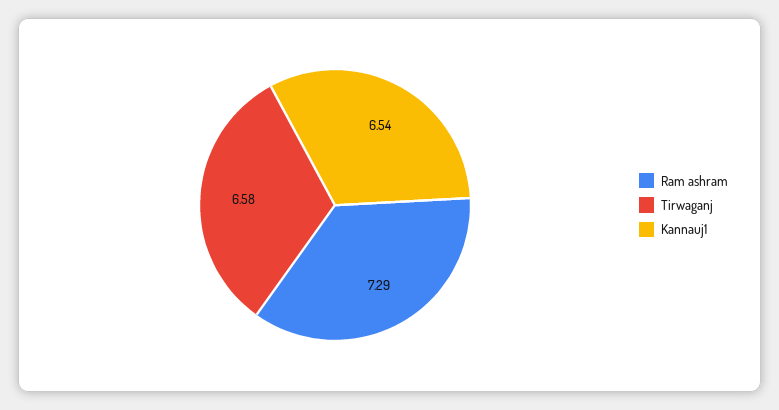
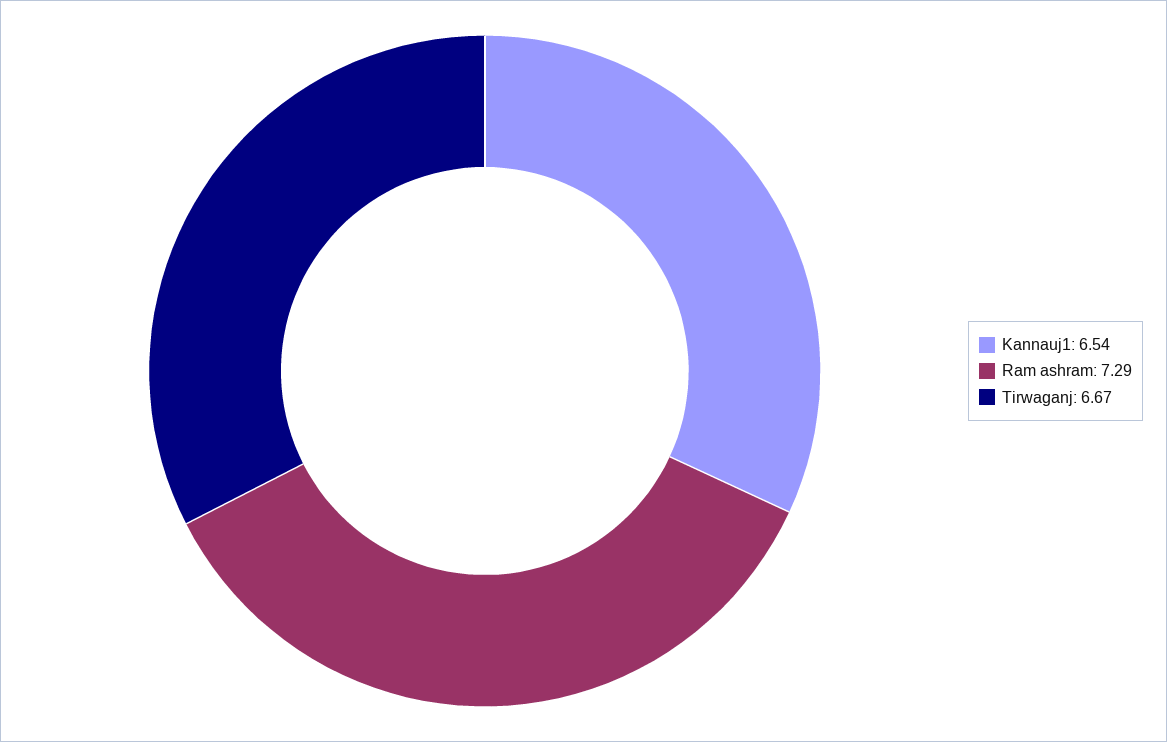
Tirwaganj: 6.58 -> 6.67

